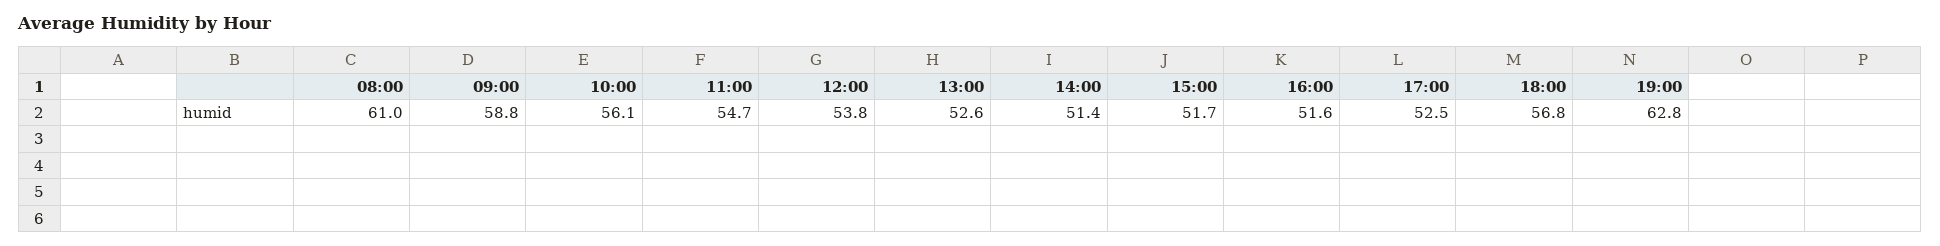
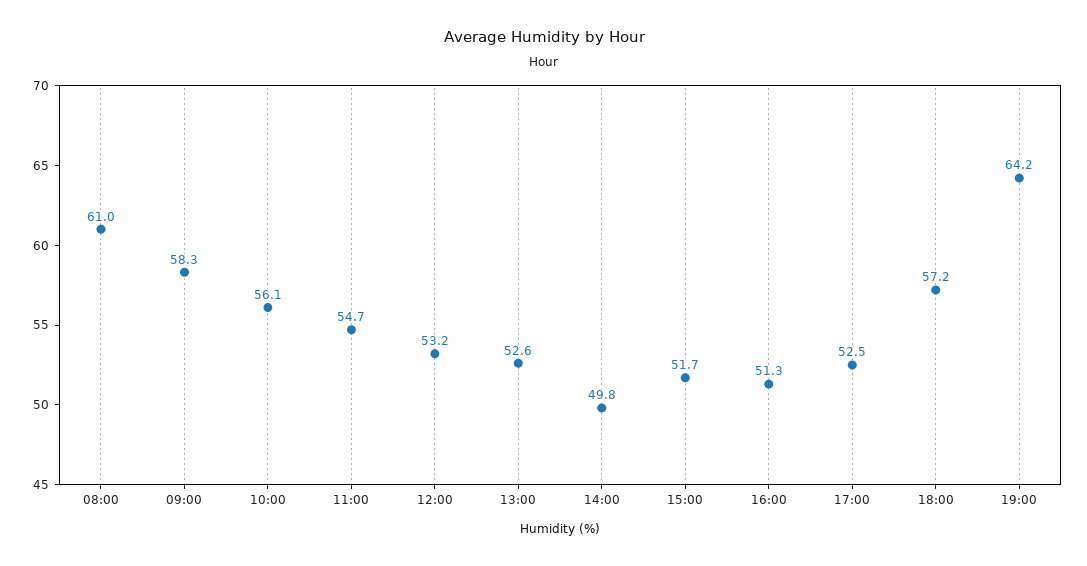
09:00: 58.8 -> 58.3
12:00: 53.8 -> 53.2
14:00: 51.4 -> 49.8
16:00: 51.6 -> 51.3
18:00: 56.8 -> 57.2
19:00: 62.8 -> 64.2

